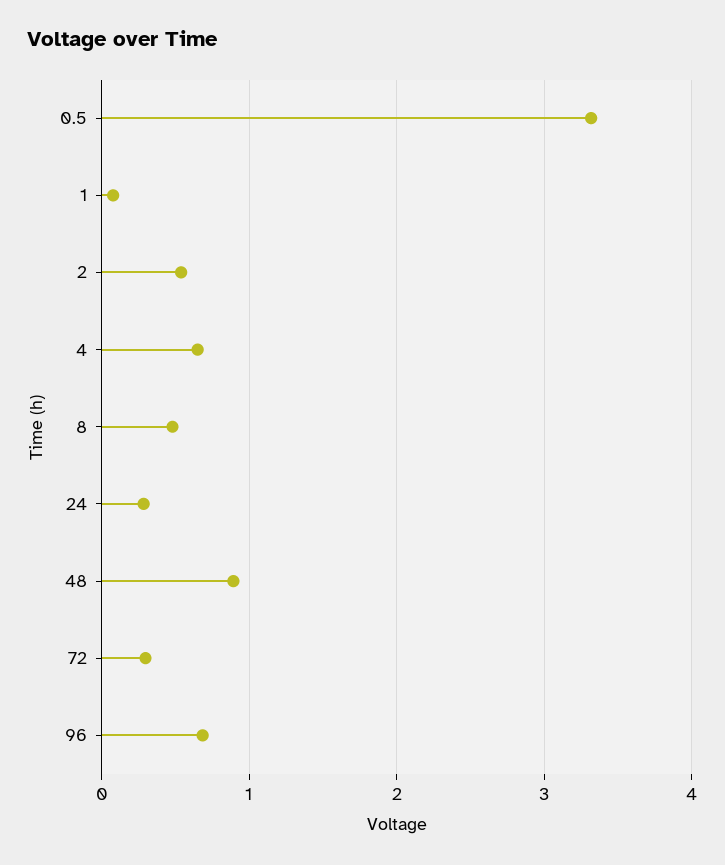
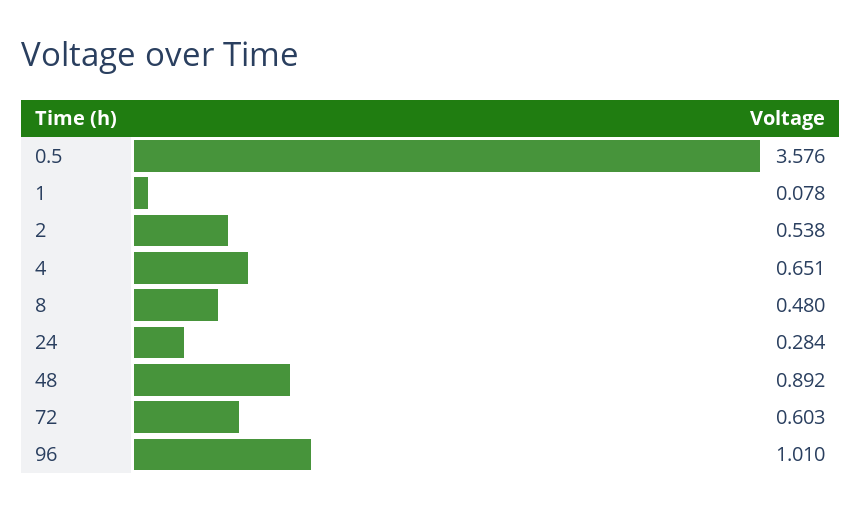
0.5: 3.3 -> 3.576
72: 0.3 -> 0.603
96: 0.7 -> 1.01

